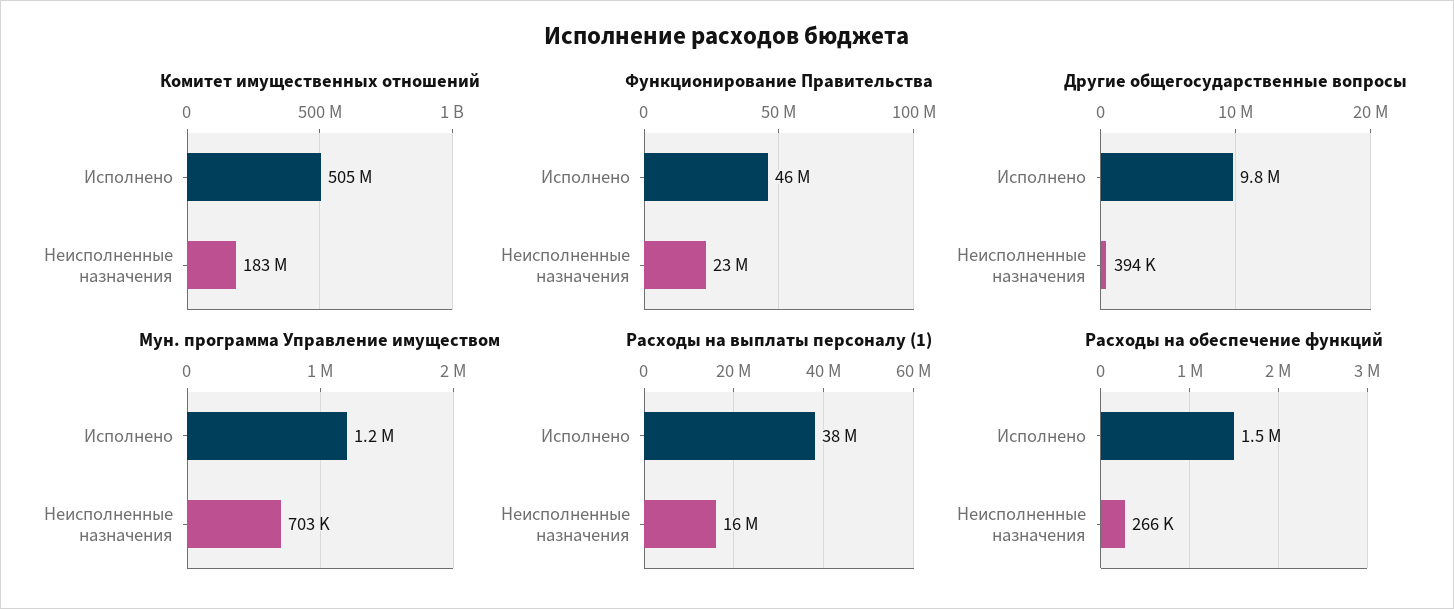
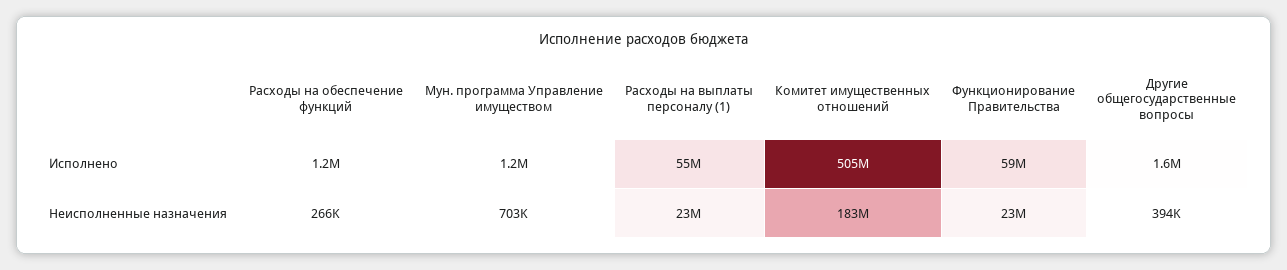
Функционирование Правительства, Исполнено: 46000000 -> 59000000
Другие общегосударственные вопросы, Исполнено: 9800000 -> 1600000
Расходы на выплаты персоналу (1), Исполнено: 38000000 -> 55000000
Расходы на выплаты персоналу (1), Неисполненные назначения: 16000000 -> 23000000
Расходы на обеспечение функций, Исполнено: 1500000 -> 1200000

